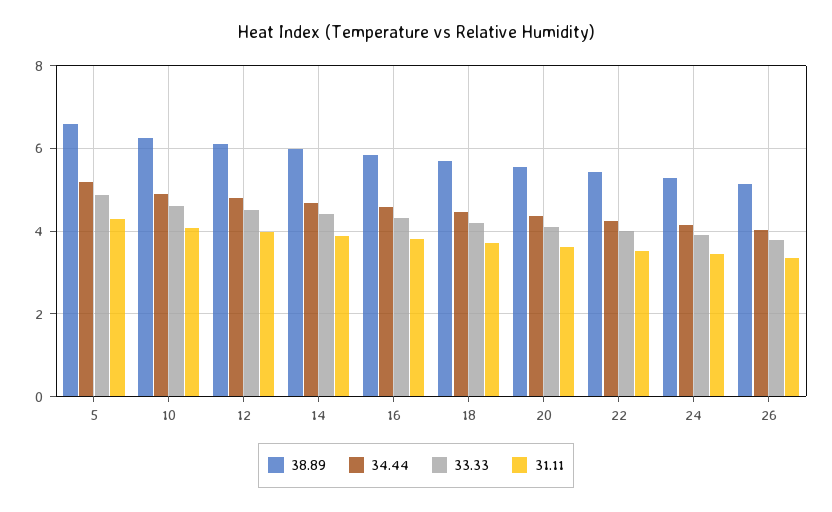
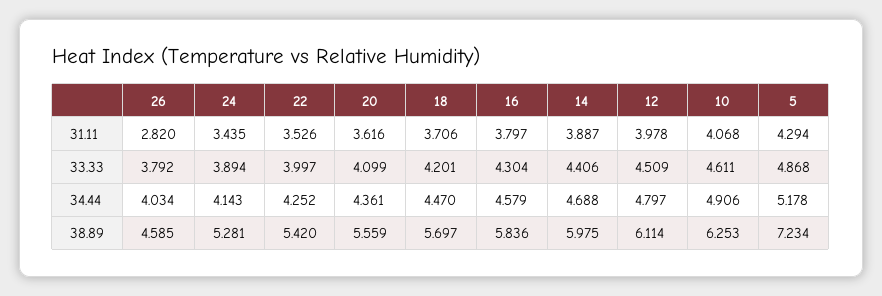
38.89, 5: 6.6 -> 7.234
38.89, 26: 5.2 -> 4.585
31.11, 26: 3.4 -> 2.82

